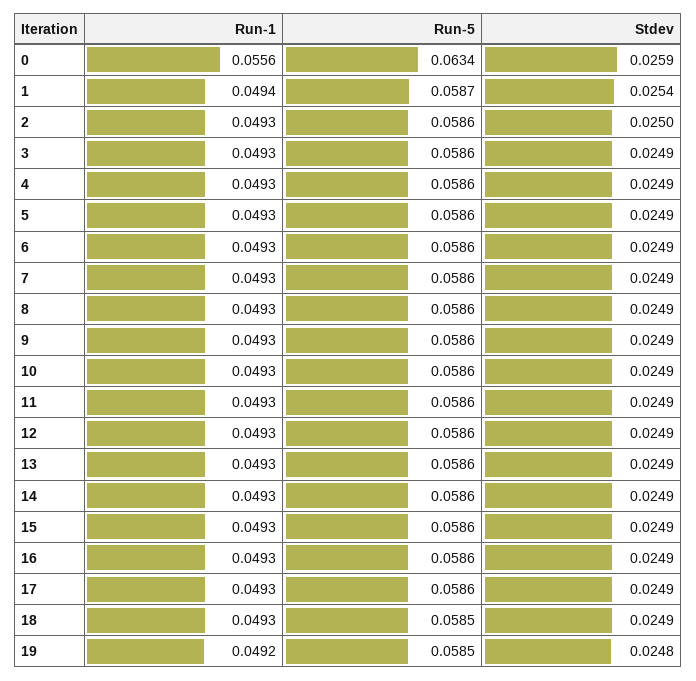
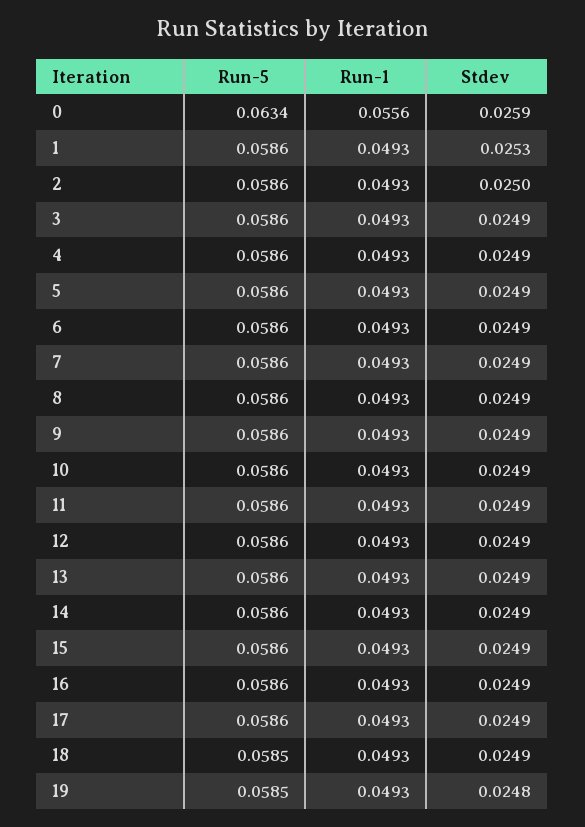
Run-1, 1: 0.0494 -> 0.0493
Run-5, 1: 0.0587 -> 0.0586
Stdev, 1: 0.0254 -> 0.0253
Run-1, 19: 0.0492 -> 0.0493

